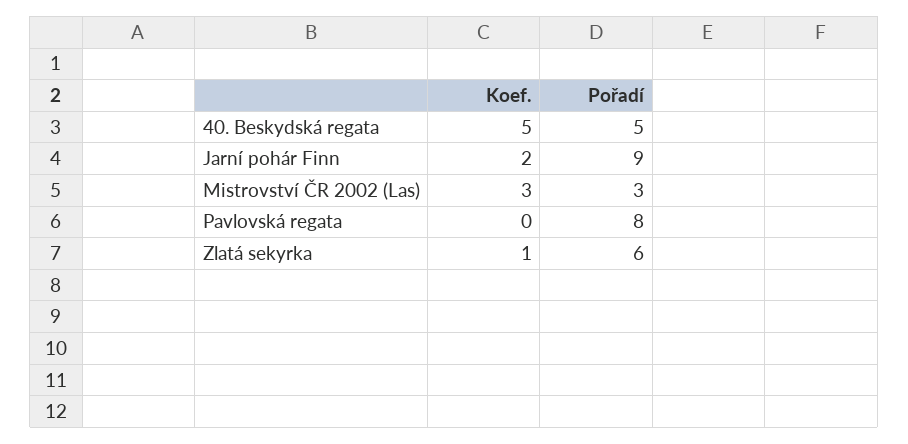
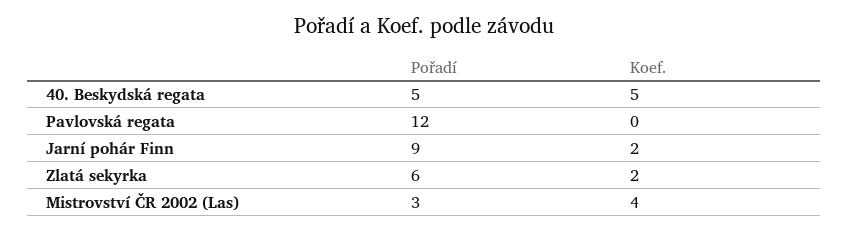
Koef., Mistrovství ČR 2002 (Las): 3 -> 4
Pořadí, Pavlovská regata: 8 -> 12
Koef., Zlatá sekyrka: 1 -> 2

